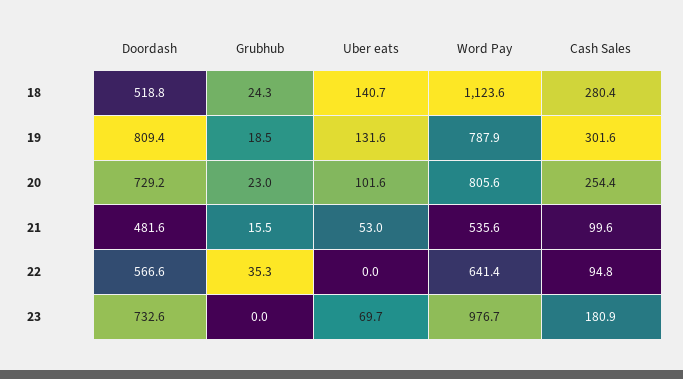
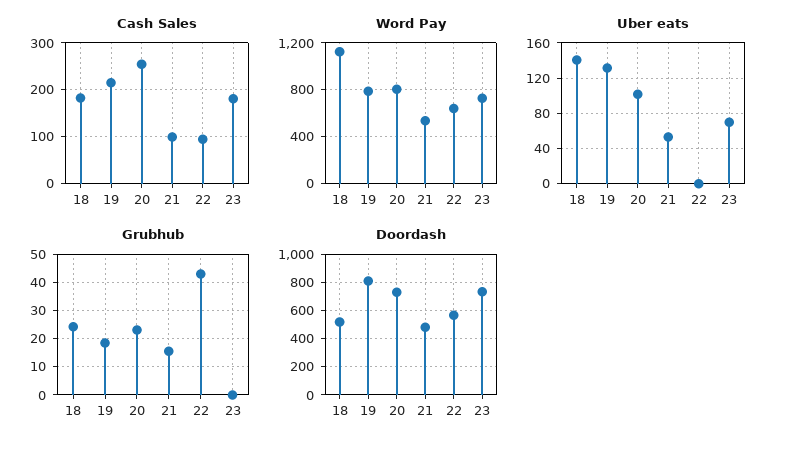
Cash Sales, 18: 280.4 -> 180
Cash Sales, 19: 301.6 -> 220
Grubhub, 22: 35.3 -> 42.5
Word Pay, 23: 976.7 -> 700

